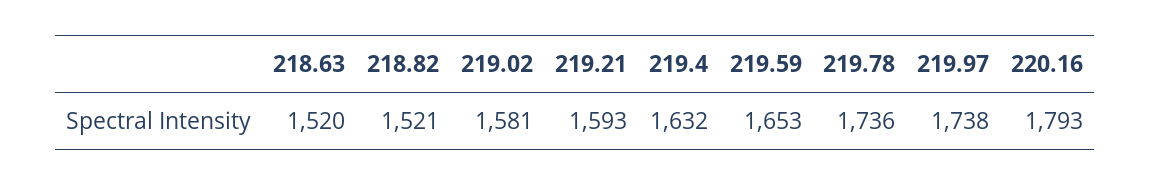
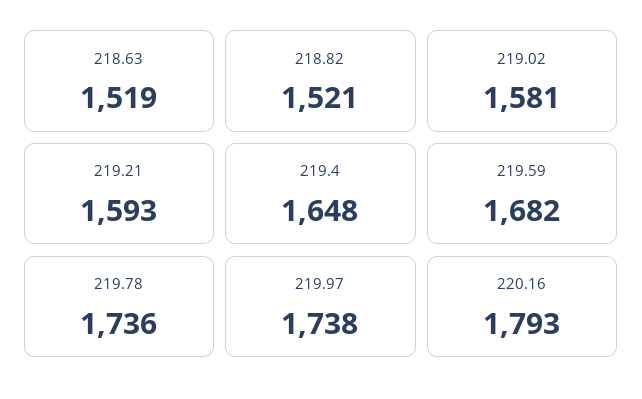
218.63: 1520 -> 1519
219.4: 1632 -> 1648
219.59: 1653 -> 1682

